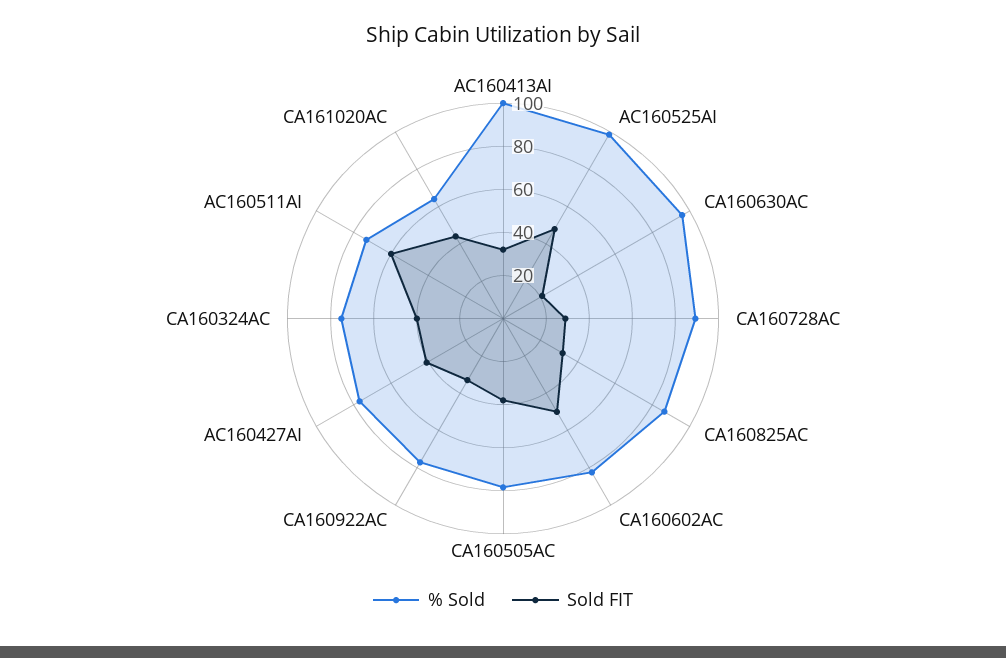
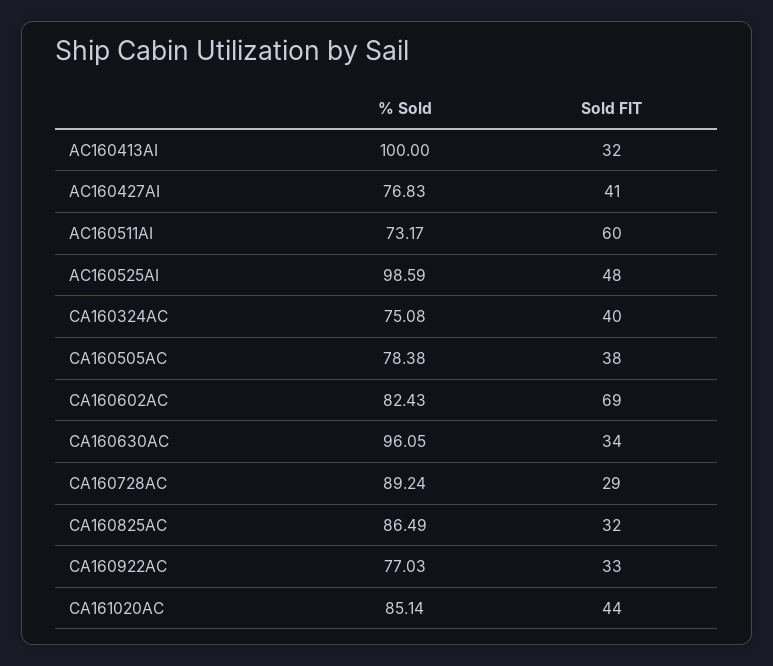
Sold FIT, CA160630AC: 20 -> 34
Sold FIT, CA160602AC: 50 -> 69
% Sold, CA161020AC: 65 -> 85.14

